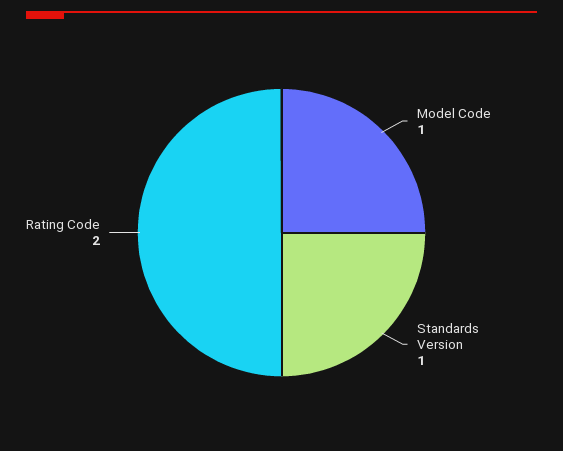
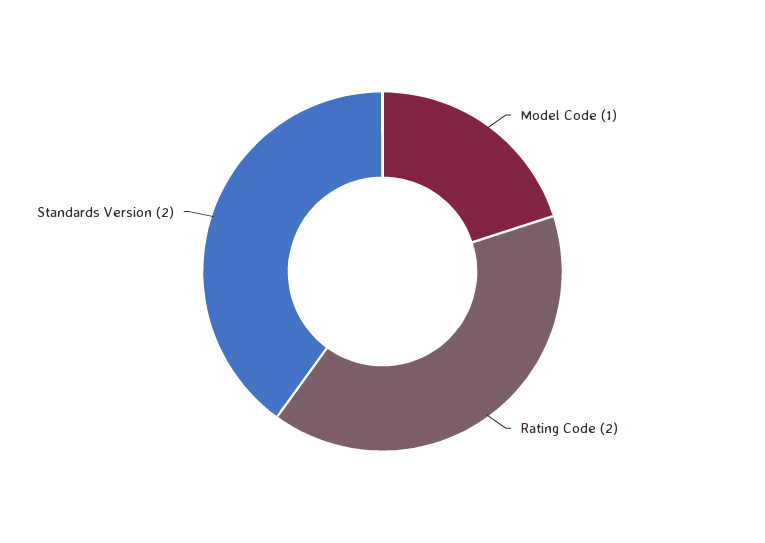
Standards Version: 1 -> 2

